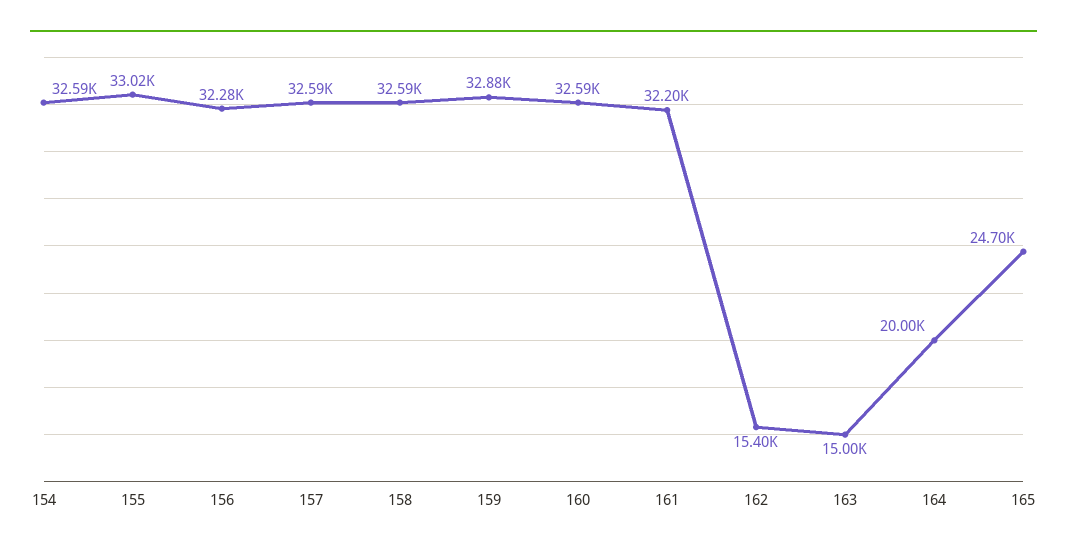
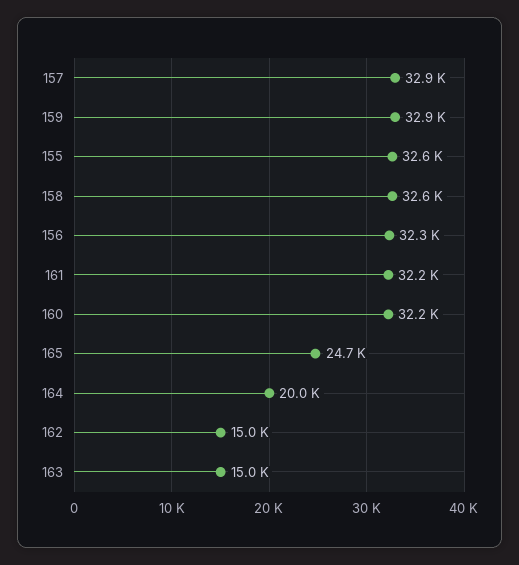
154: 32590 -> none
155: 33020 -> 32600
157: 32590 -> 32900
160: 32590 -> 32200
162: 15400 -> 15000

